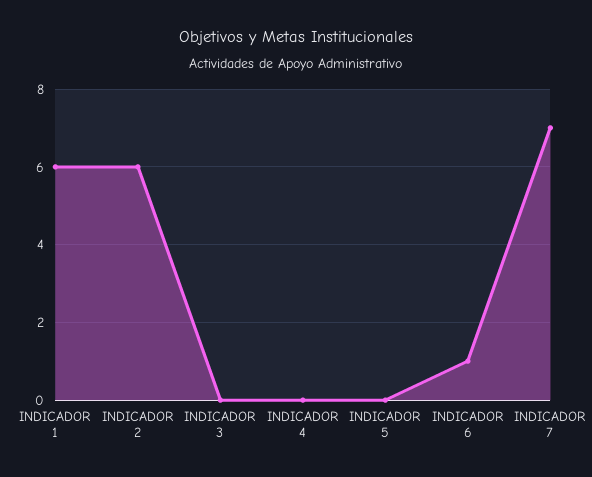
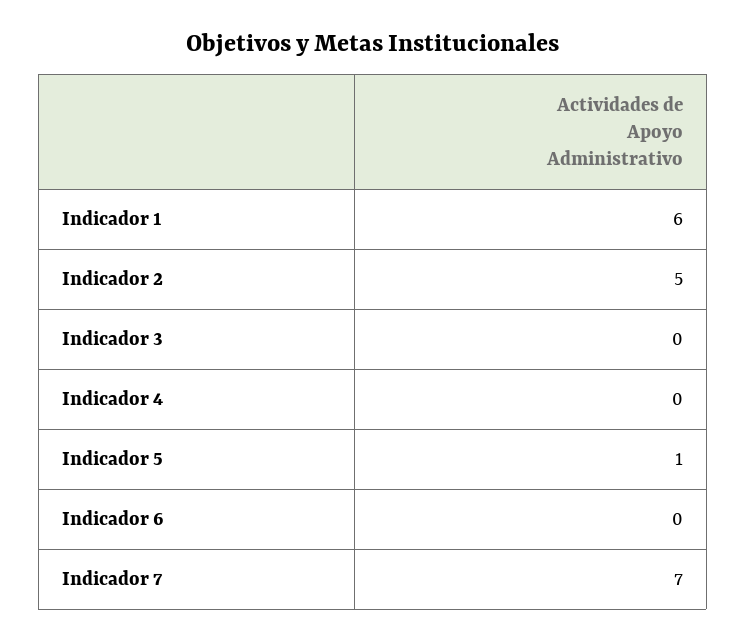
INDICADOR 2: 6 -> 5
INDICADOR 5: 0 -> 1
INDICADOR 6: 1 -> 0

